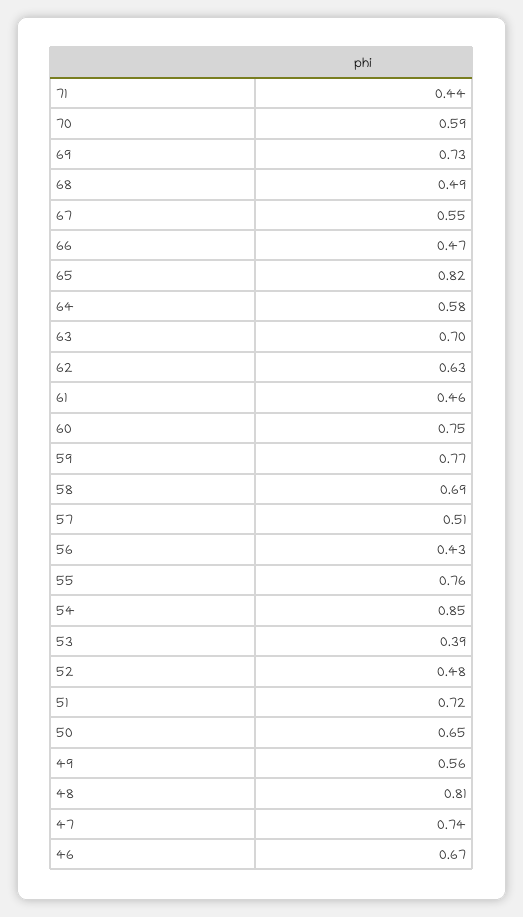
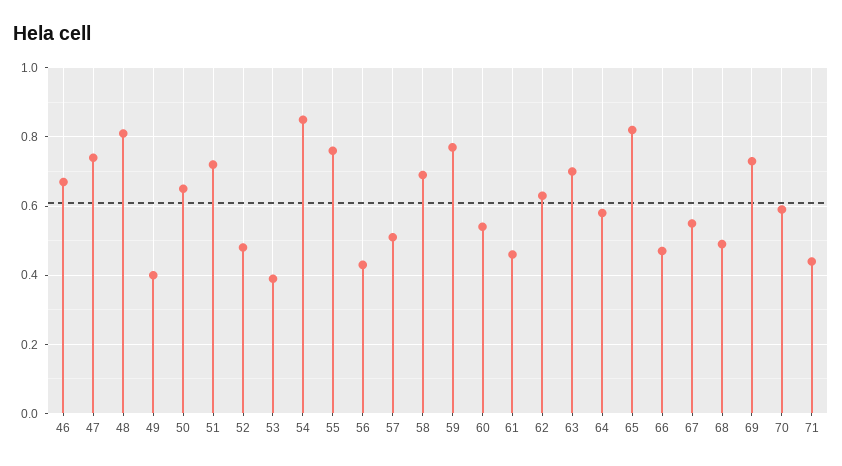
60: 0.75 -> 0.55
49: 0.56 -> 0.4

